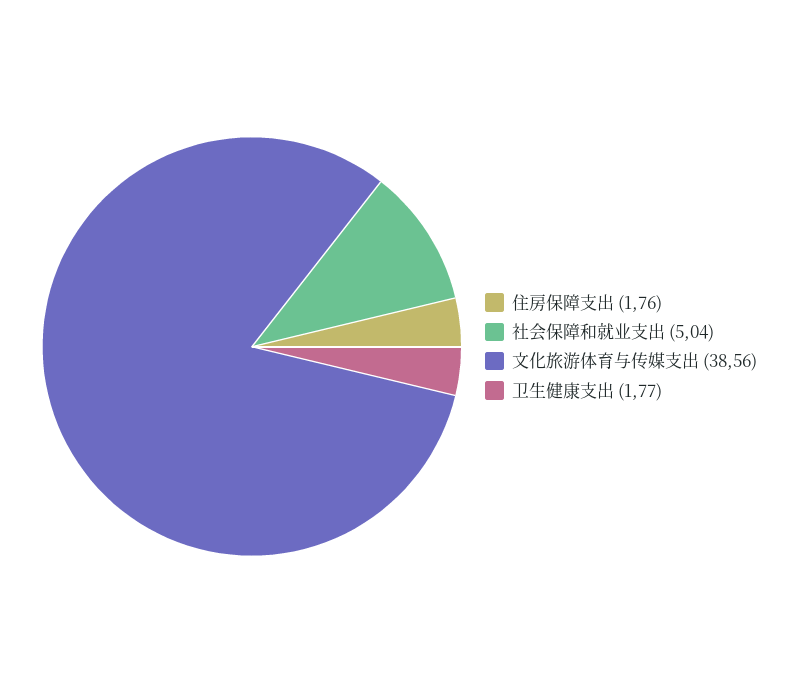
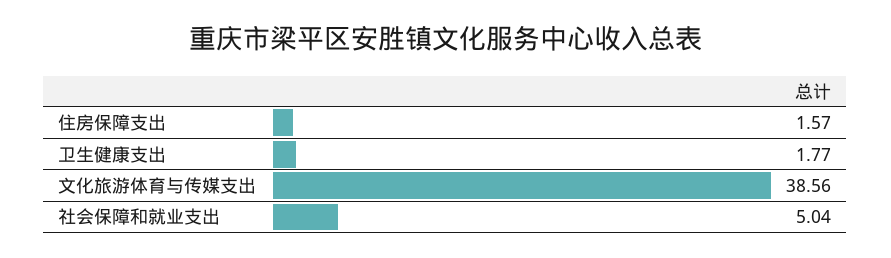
住房保障支出: 1.76 -> 1.57

